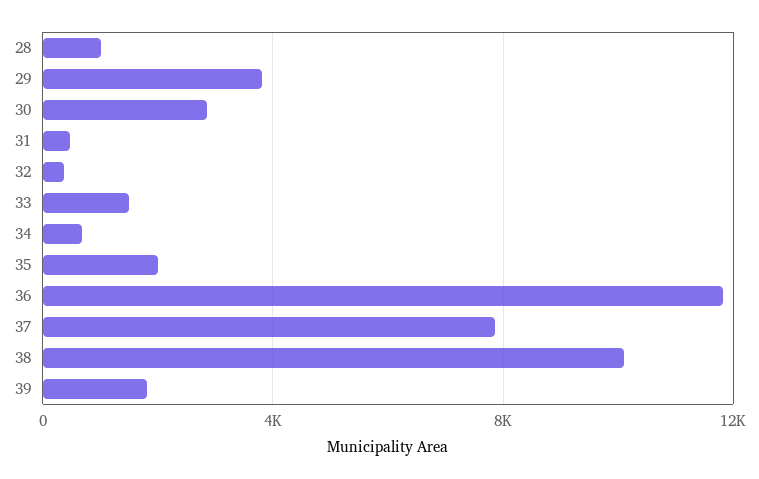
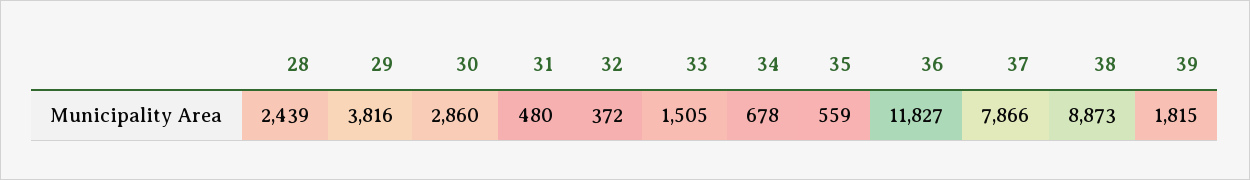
28: 1000 -> 2439
35: 2000 -> 559
38: 10000 -> 8873

